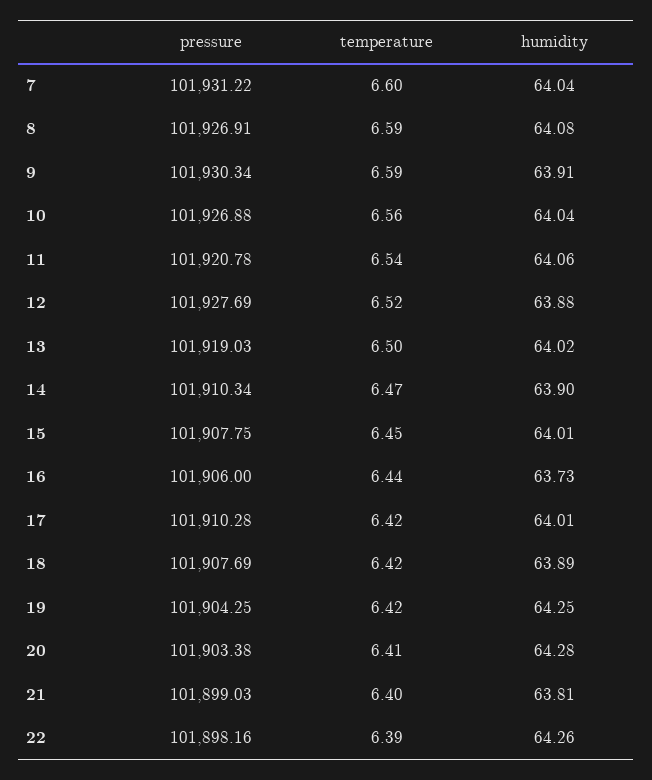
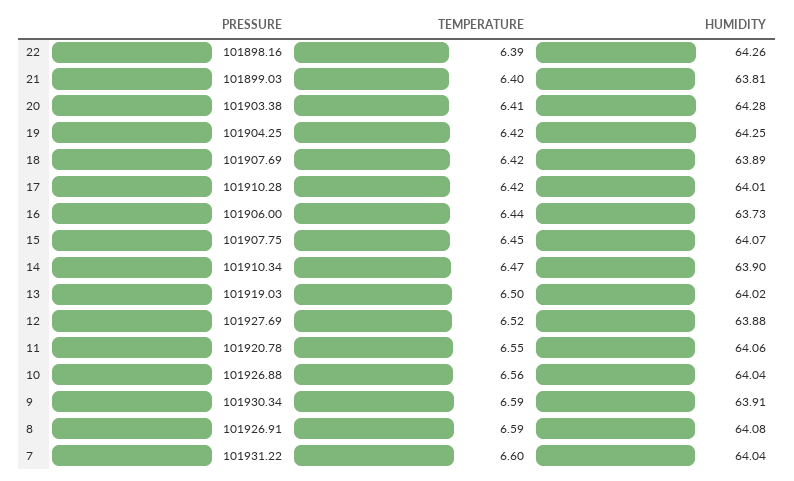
temperature, 11: 6.54 -> 6.55
humidity, 15: 64.01 -> 64.07

